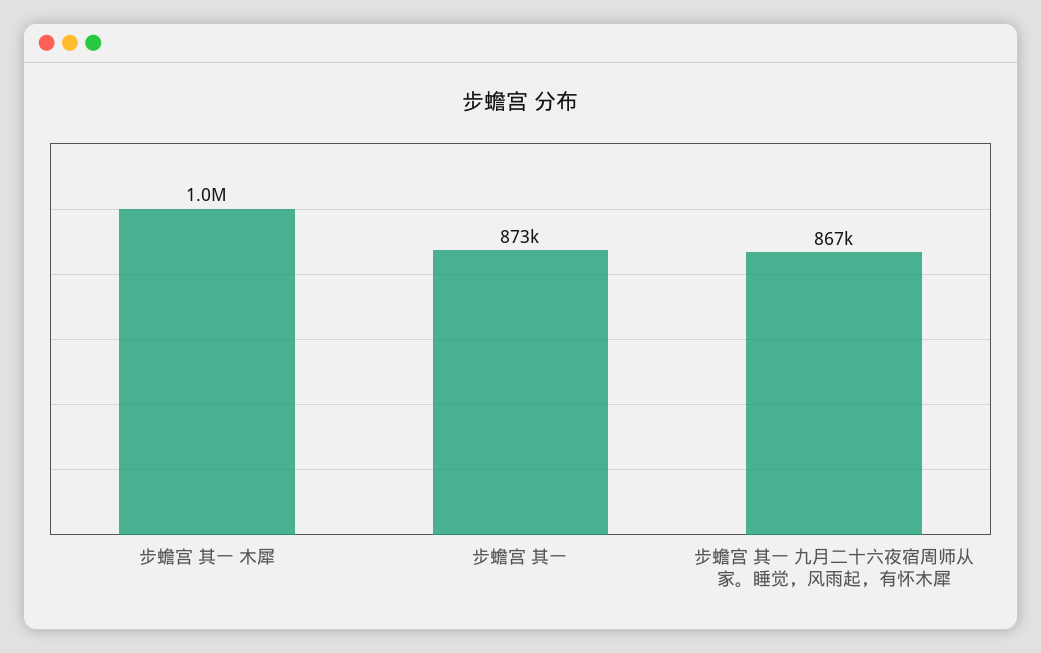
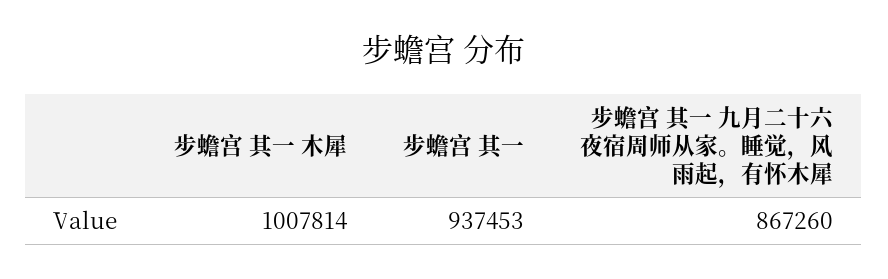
步蟾宫 其一: 873000 -> 937453

